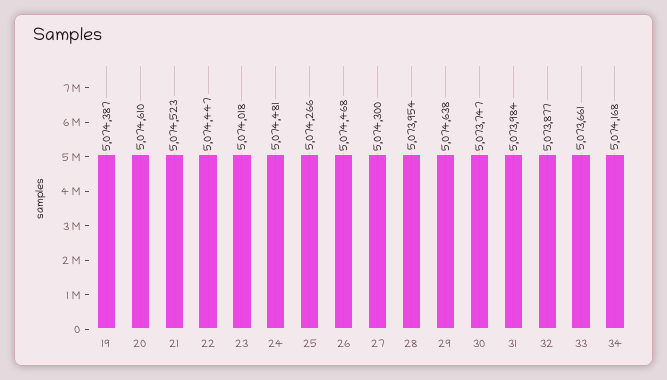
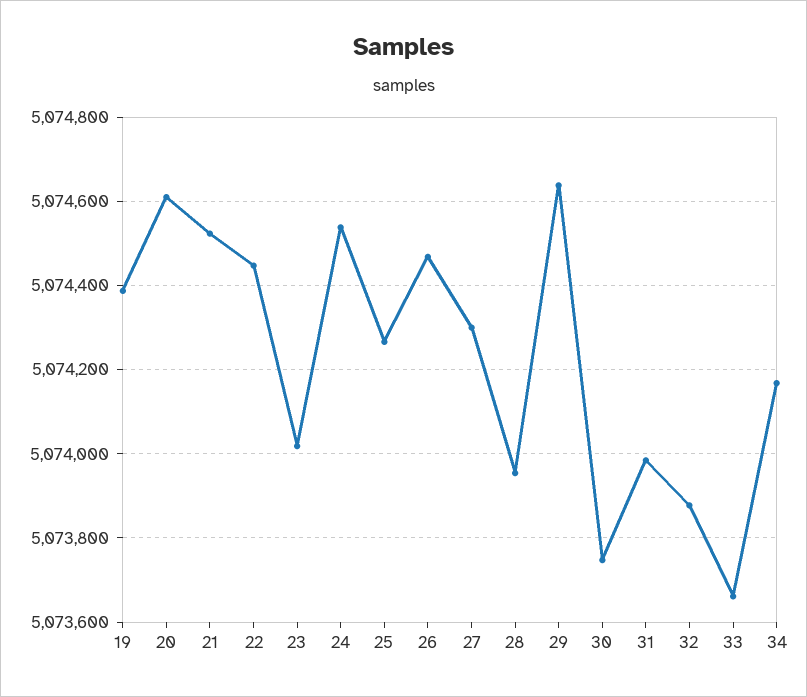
24: 5074481 -> 5074540

